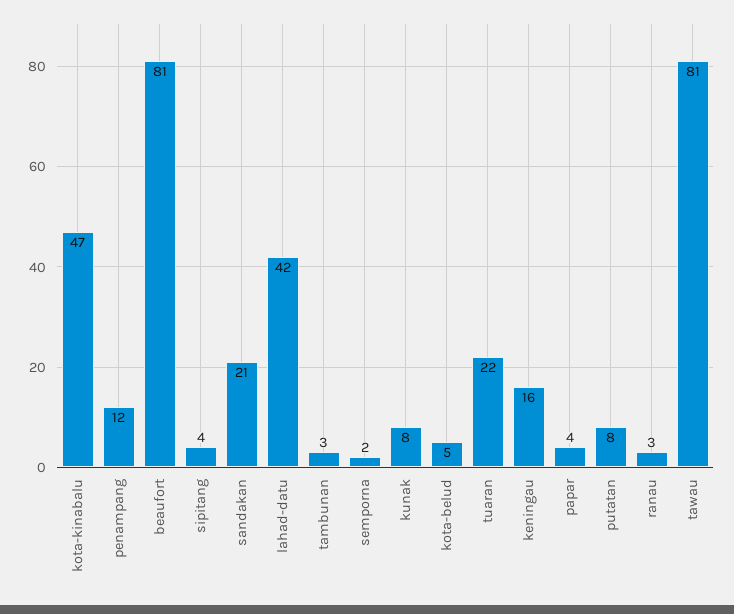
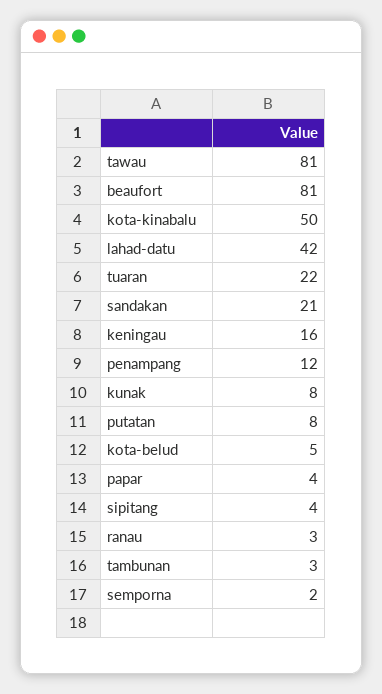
kota-kinabalu: 47 -> 50

